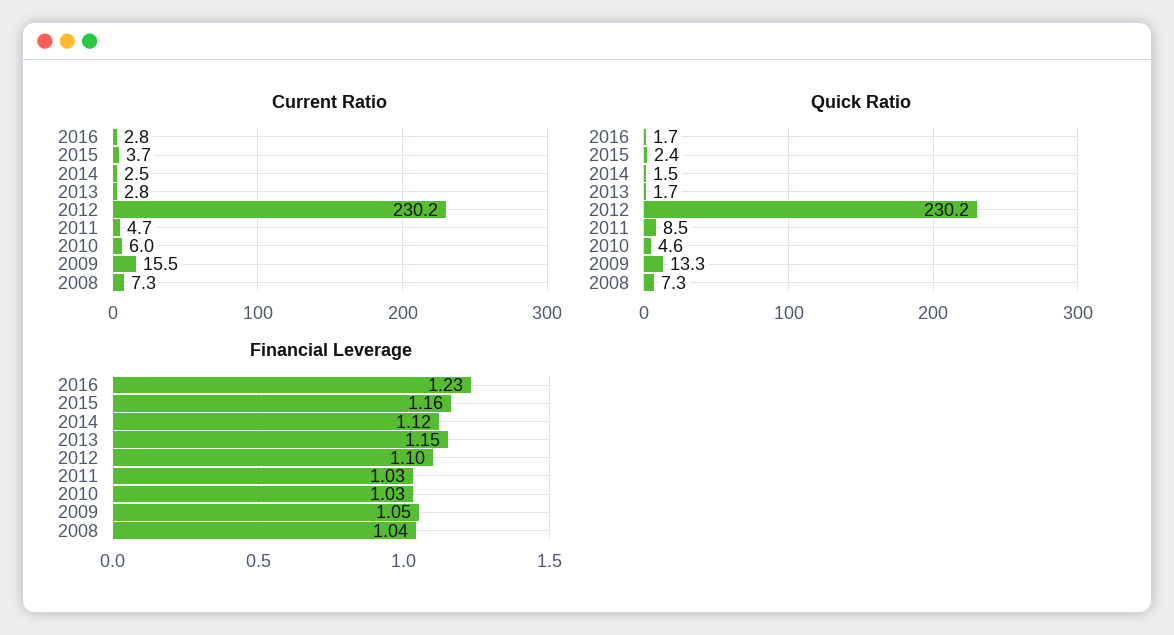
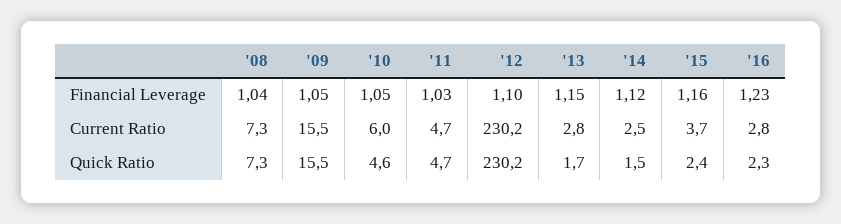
Quick Ratio, 2016: 1.7 -> 2.3
Quick Ratio, 2011: 8.5 -> 4.7
Quick Ratio, 2009: 13.3 -> 15.5
Financial Leverage, 2010: 1.03 -> 1.05

